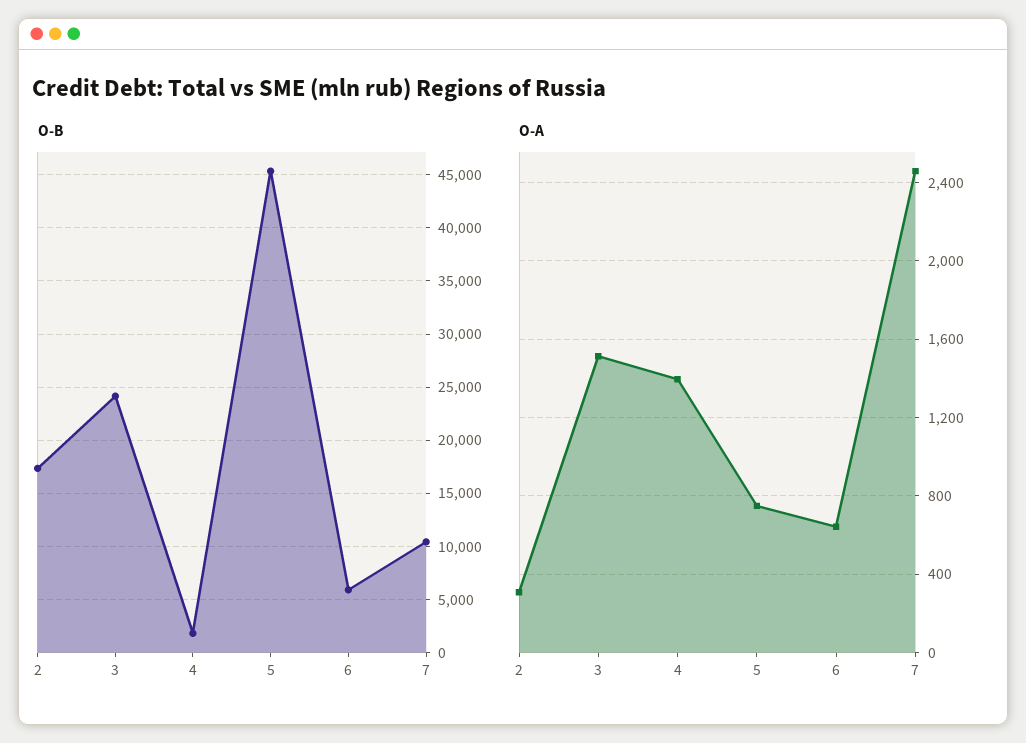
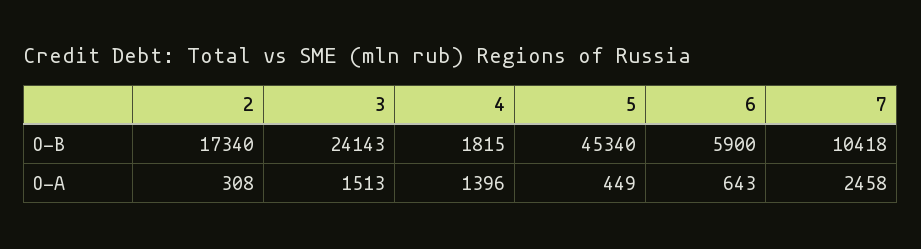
O-A, 5: 750 -> 449

